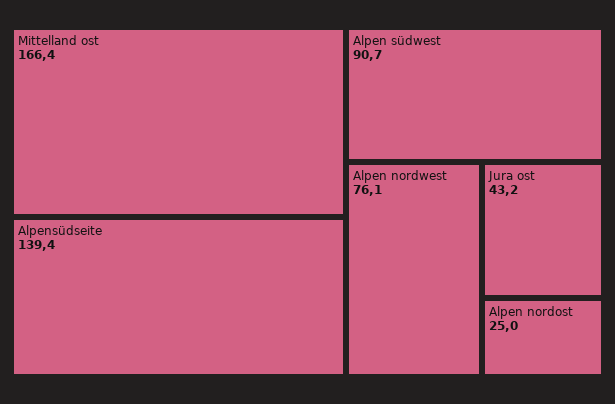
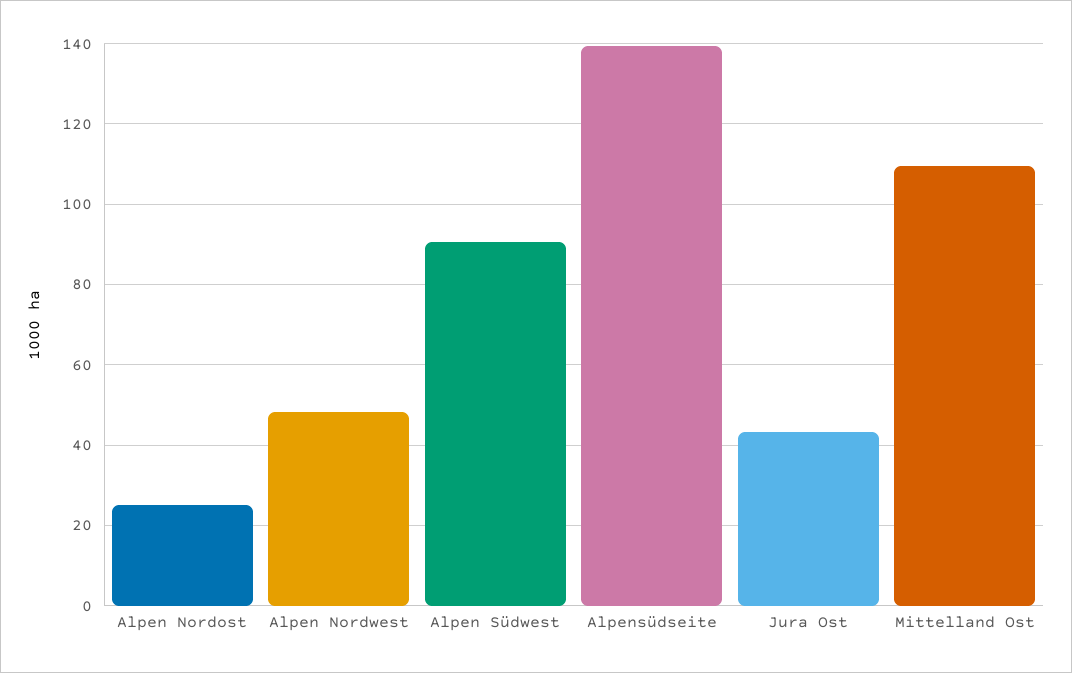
Mittelland ost: 166.4 -> 110
Alpen nordwest: 76.1 -> 48

